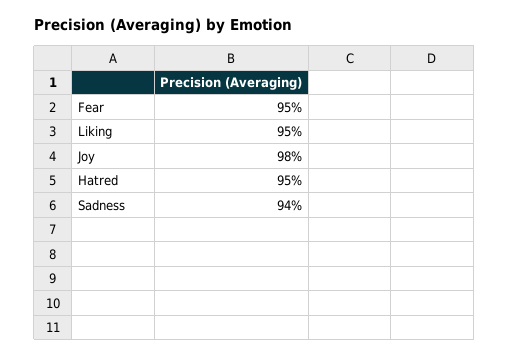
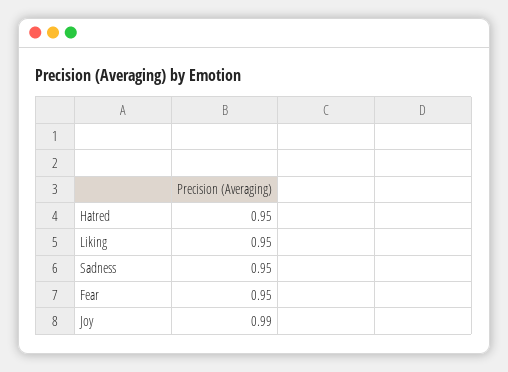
Joy: 0.98 -> 0.99
Sadness: 0.94 -> 0.95

